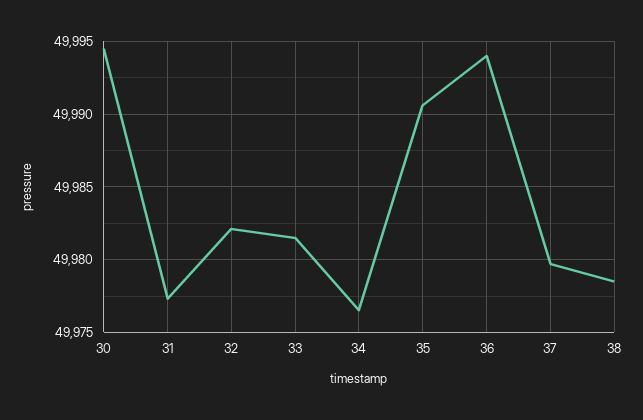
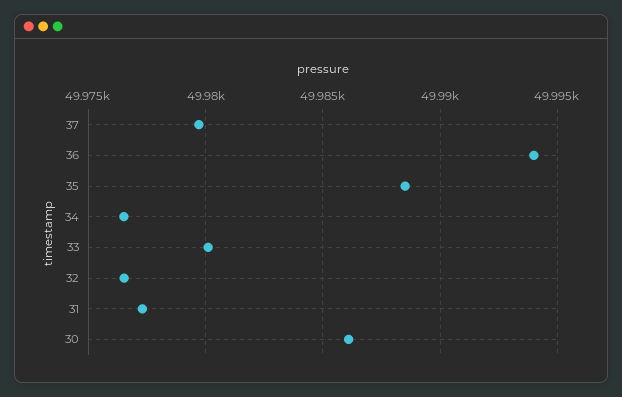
30: 49994.5 -> 49986
32: 49982 -> 49976.5
33: 49981.5 -> 49980
35: 49990.5 -> 49988.5
38: 49978.5 -> none

